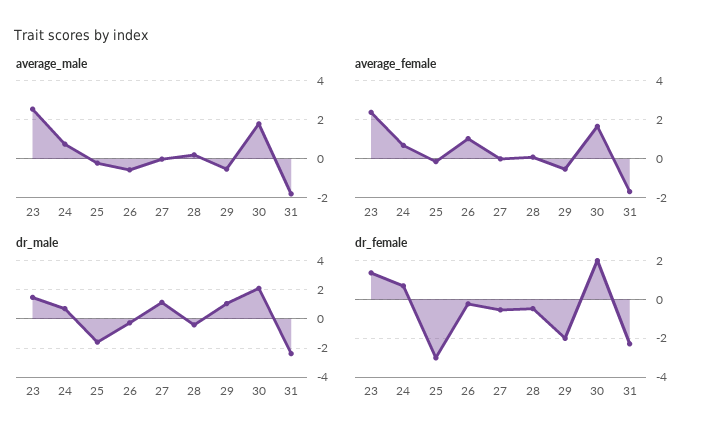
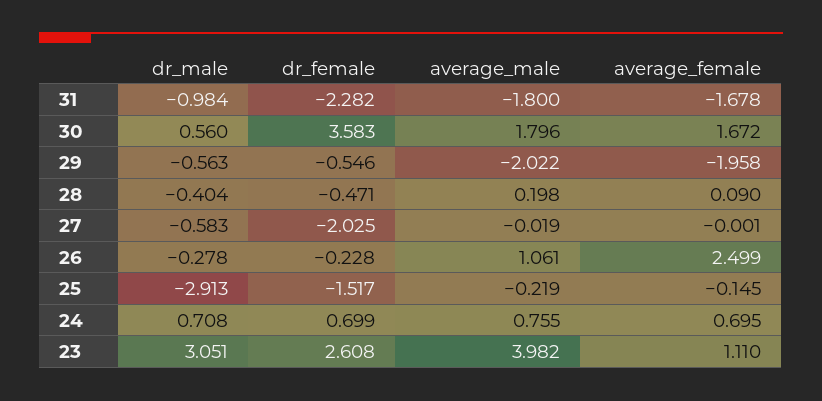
average_male, 23: 2.5 -> 3.982
average_male, 26: -0.5 -> 1.061
average_male, 29: -0.5 -> -2.022
average_female, 23: 2.5 -> 1.11
average_female, 26: 1 -> 2.499
average_female, 29: -0.5 -> -1.958
dr_male, 23: 1.5 -> 3.051
dr_male, 25: -1.5 -> -2.913
dr_male, 27: 1 -> -0.583
dr_male, 29: 1 -> -0.563
dr_male, 30: 2 -> 0.56
dr_male, 31: -2.5 -> -0.984
dr_female, 23: 1.5 -> 2.608
dr_female, 25: -3 -> -1.517
dr_female, 27: -0.5 -> -2.025
dr_female, 29: -2 -> -0.546
dr_female, 30: 2 -> 3.583

